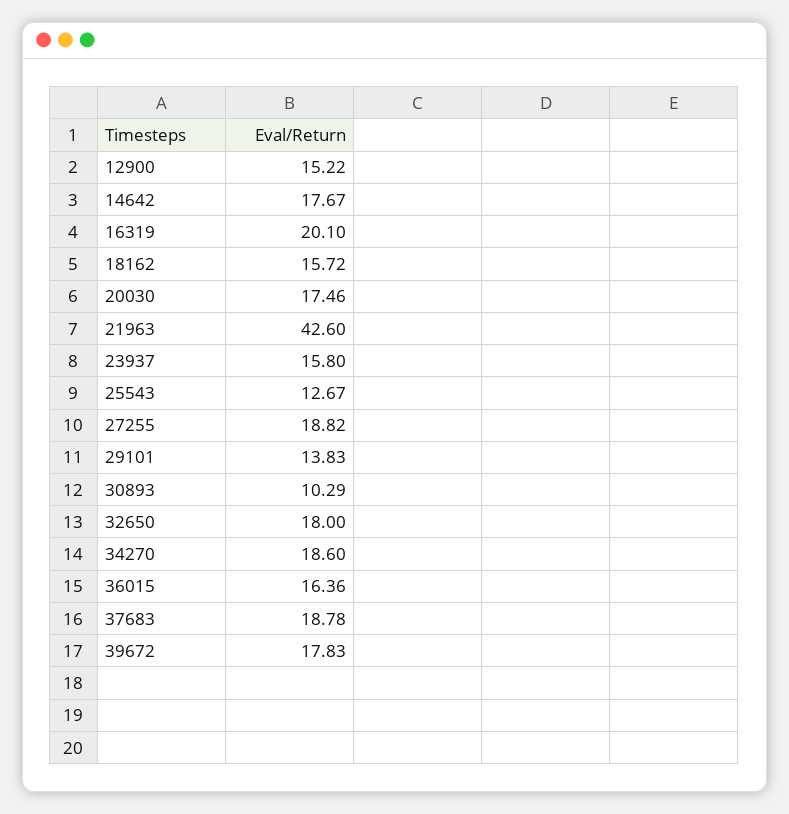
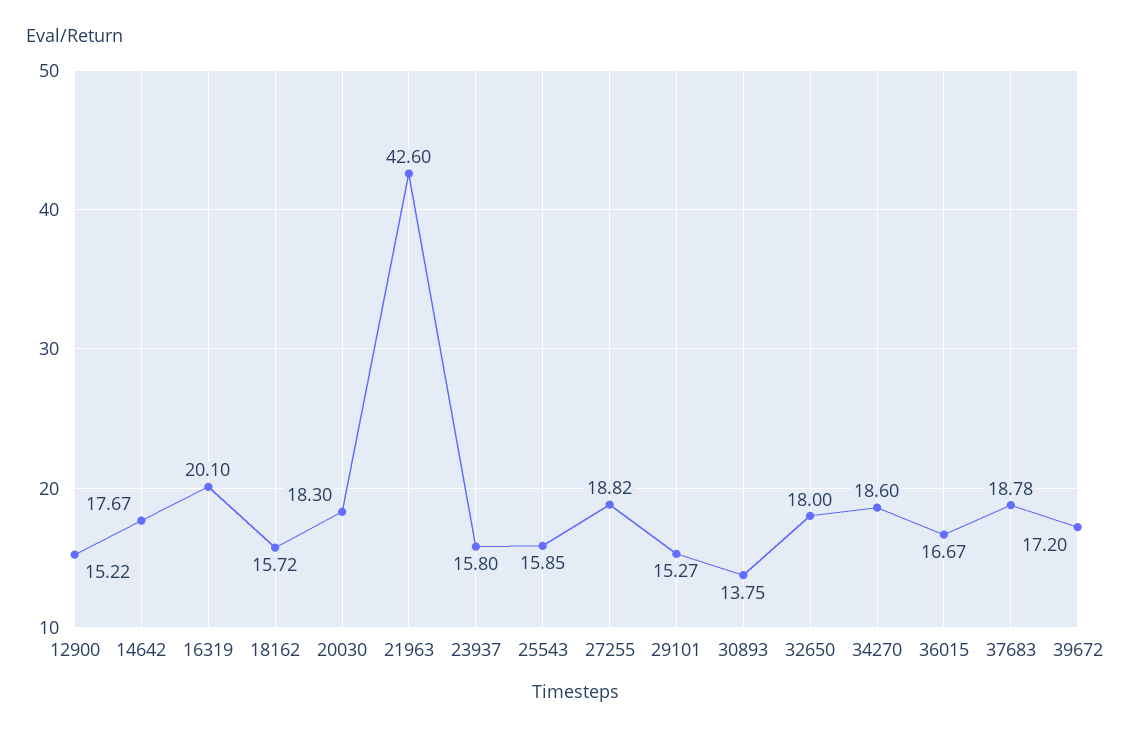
20030: 17.46 -> 18.3
25543: 12.67 -> 15.85
29101: 13.83 -> 15.27
30893: 10.29 -> 13.75
36015: 16.36 -> 16.67
39672: 17.83 -> 17.2

